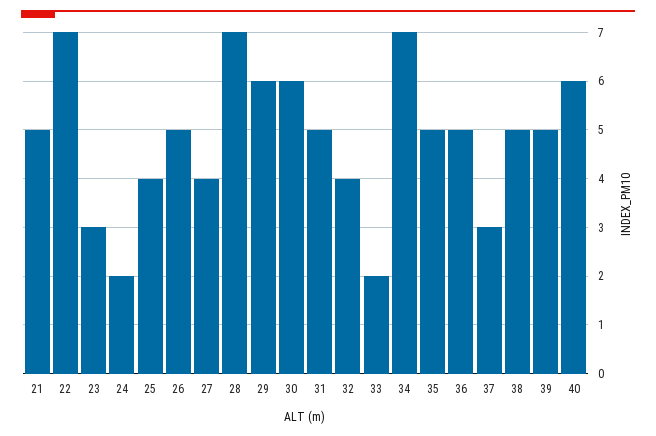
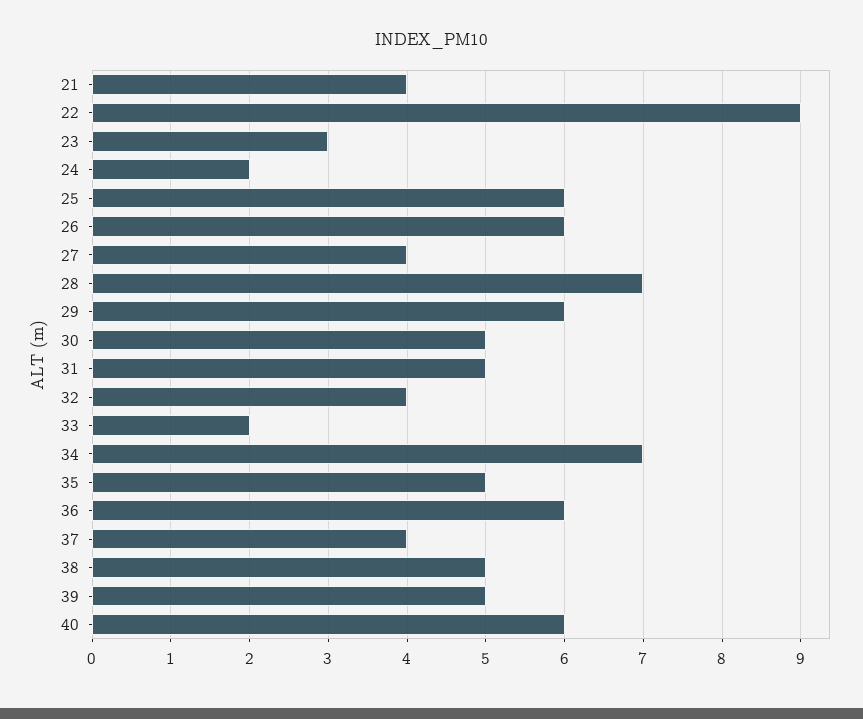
21: 5 -> 4
22: 7 -> 9
25: 4 -> 6
26: 5 -> 6
30: 6 -> 5
36: 5 -> 6
37: 3 -> 4

